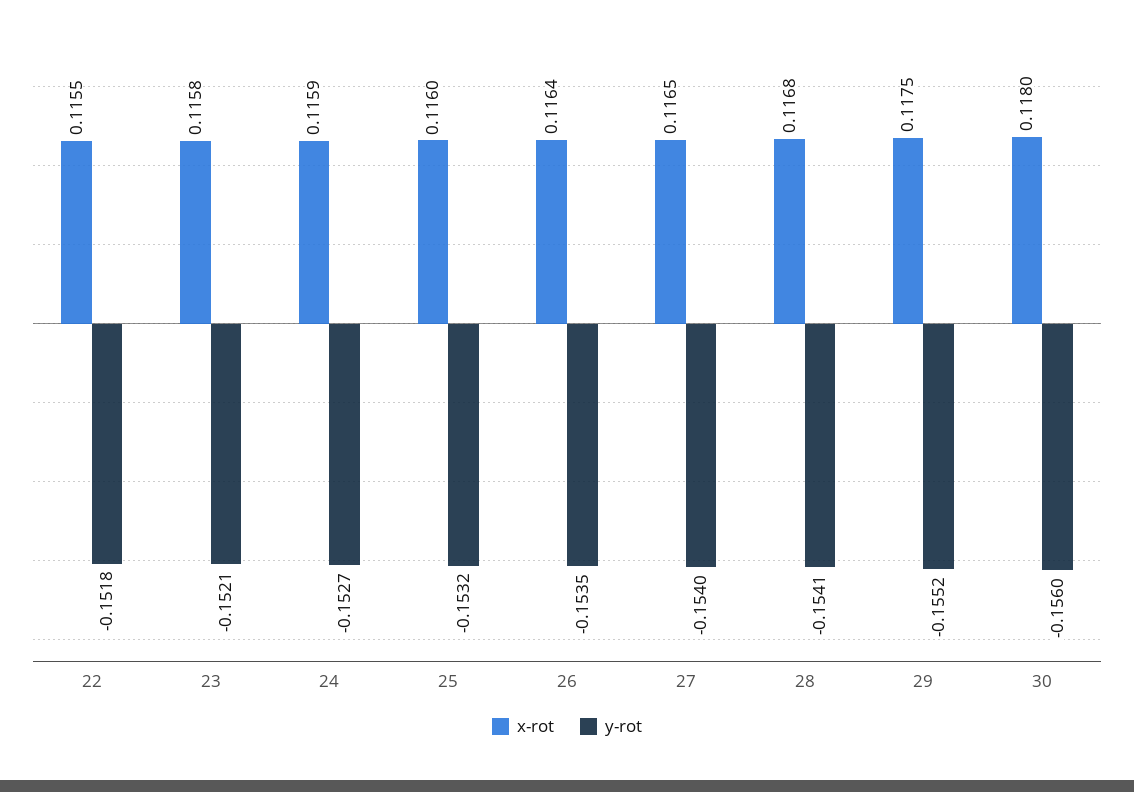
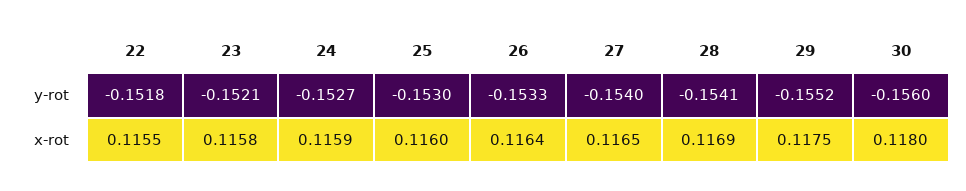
y-rot, 25: -0.1532 -> -0.153
y-rot, 26: -0.1535 -> -0.1533
x-rot, 28: 0.1168 -> 0.1169

